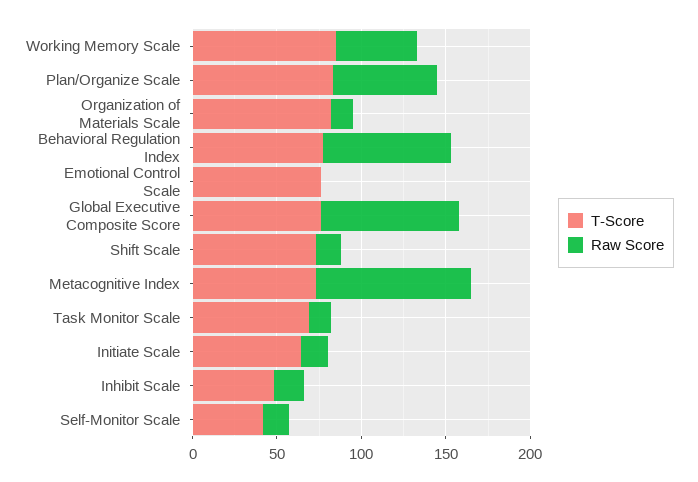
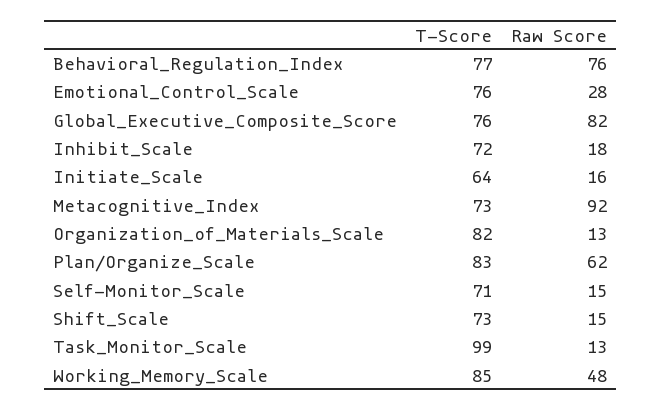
Raw Score, Emotional Control Scale: 0 -> 28
T-Score, Task Monitor Scale: 70 -> 99
T-Score, Inhibit Scale: 50 -> 72
T-Score, Self-Monitor Scale: 40 -> 71

